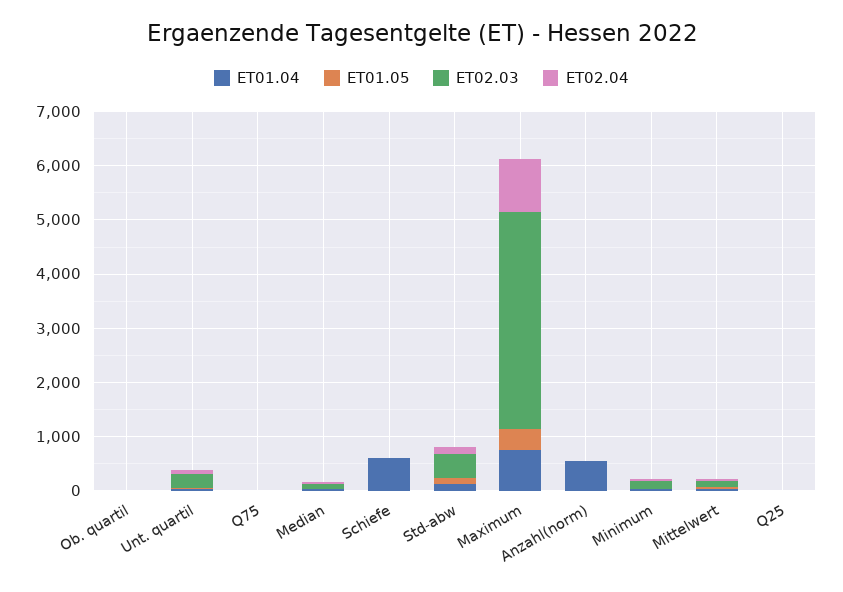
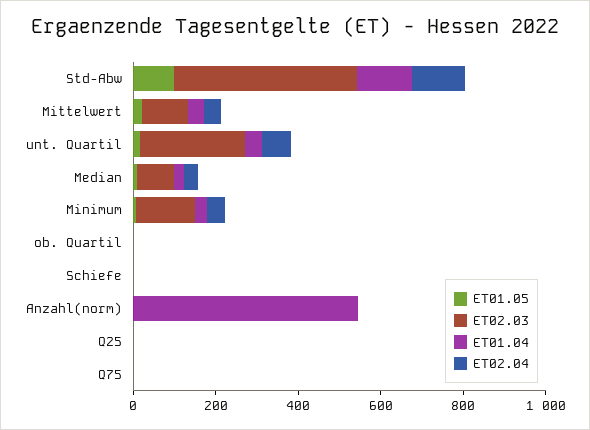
ET01.04, Schiefe: 600 -> 0
ET01.04, Maximum: 800 -> none
ET01.05, Maximum: 400 -> none
ET02.03, Maximum: 4000 -> none
ET02.04, Maximum: 1000 -> none

